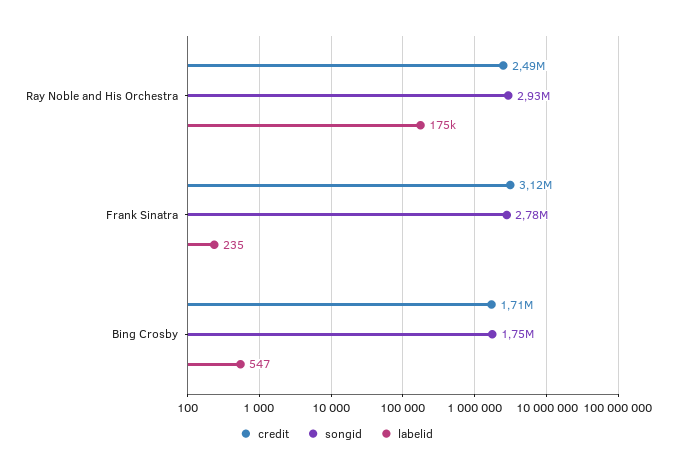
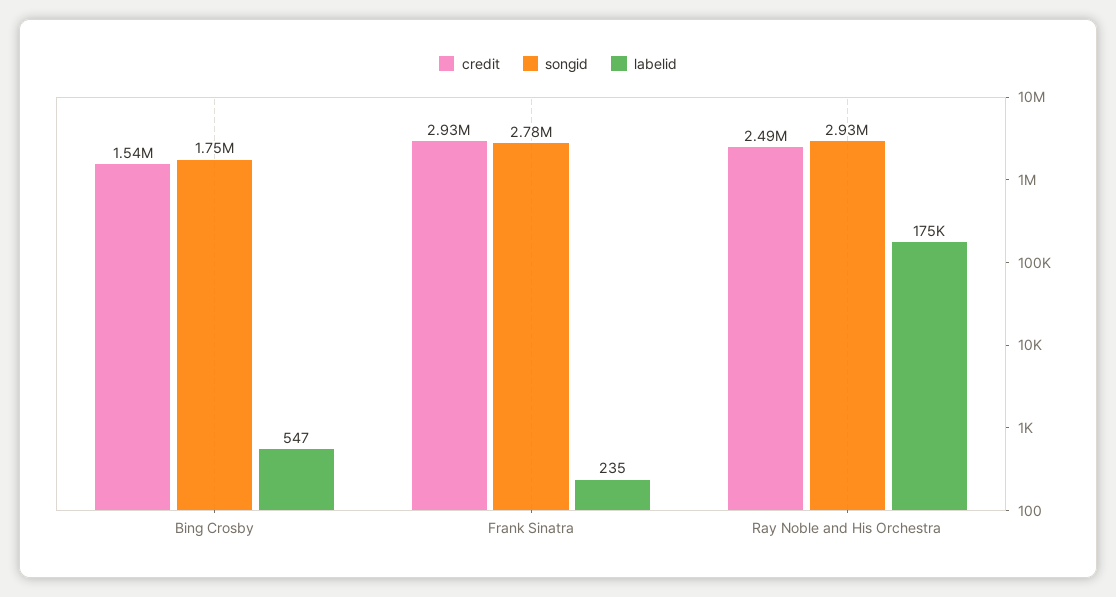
credit, Frank Sinatra: 3120000 -> 2930000
credit, Bing Crosby: 1710000 -> 1540000

